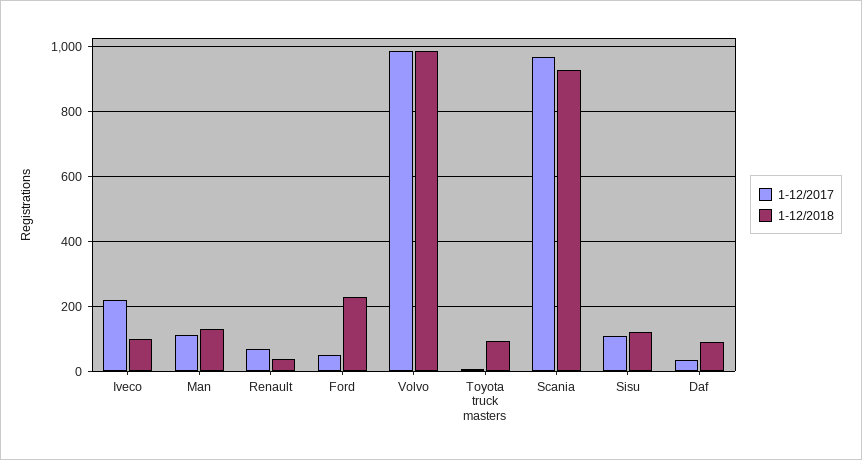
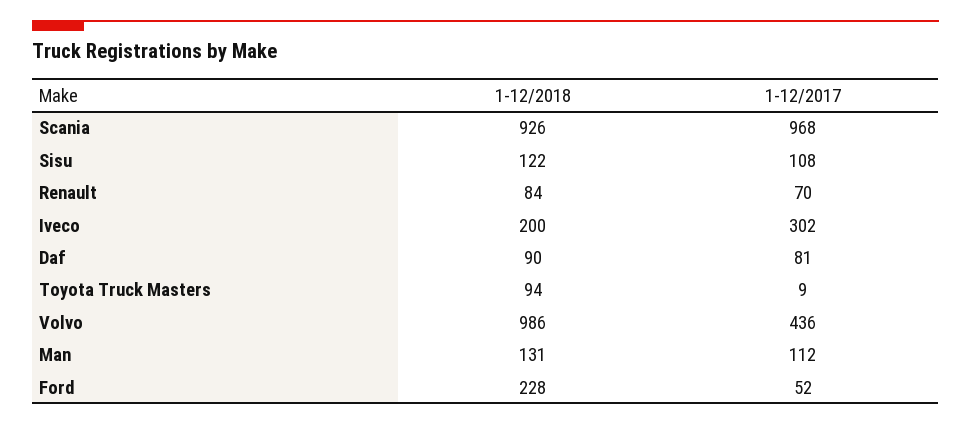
1-12/2017, Iveco: 220 -> 302
1-12/2018, Iveco: 100 -> 200
1-12/2018, Renault: 40 -> 84
1-12/2017, Volvo: 980 -> 436
1-12/2017, Daf: 40 -> 81

